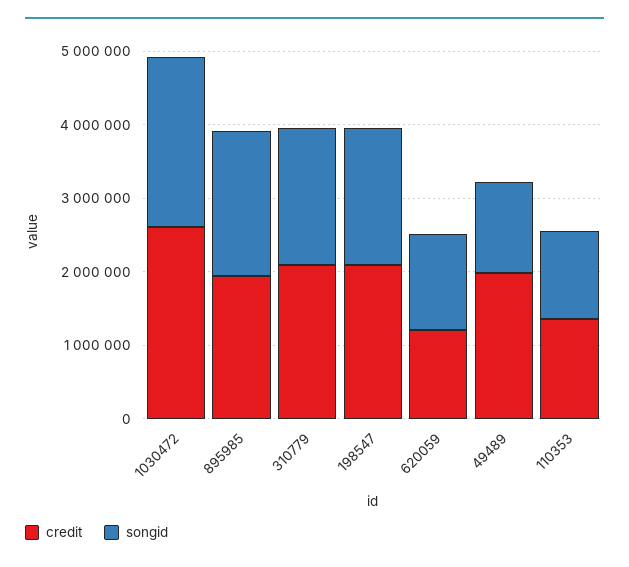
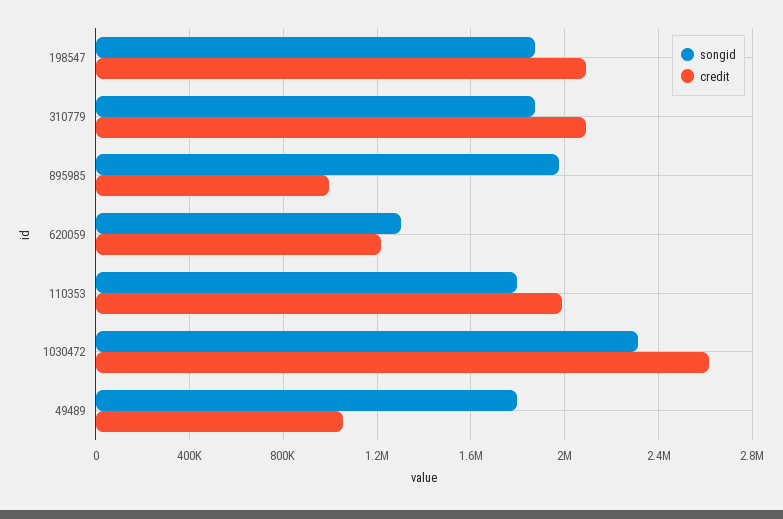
credit, 895985: 2000000 -> 1000000
credit, 49489: 2000000 -> 1050000
songid, 49489: 1200000 -> 1800000
credit, 110353: 1400000 -> 2000000
songid, 110353: 1200000 -> 1800000

